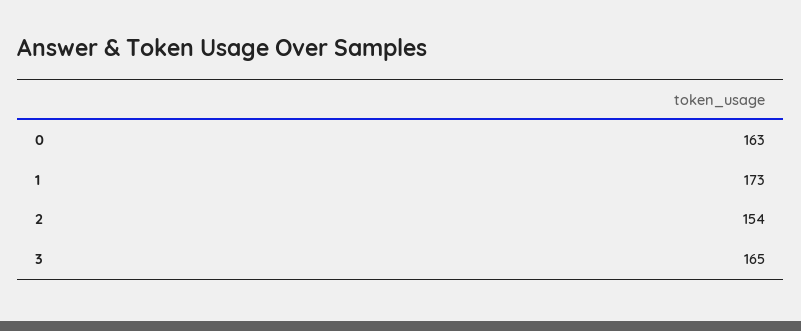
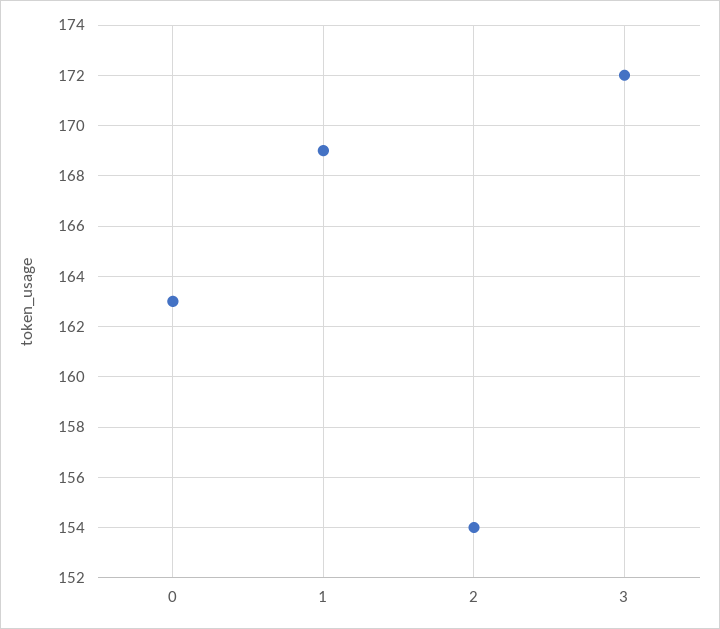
1: 173 -> 169
3: 165 -> 172

